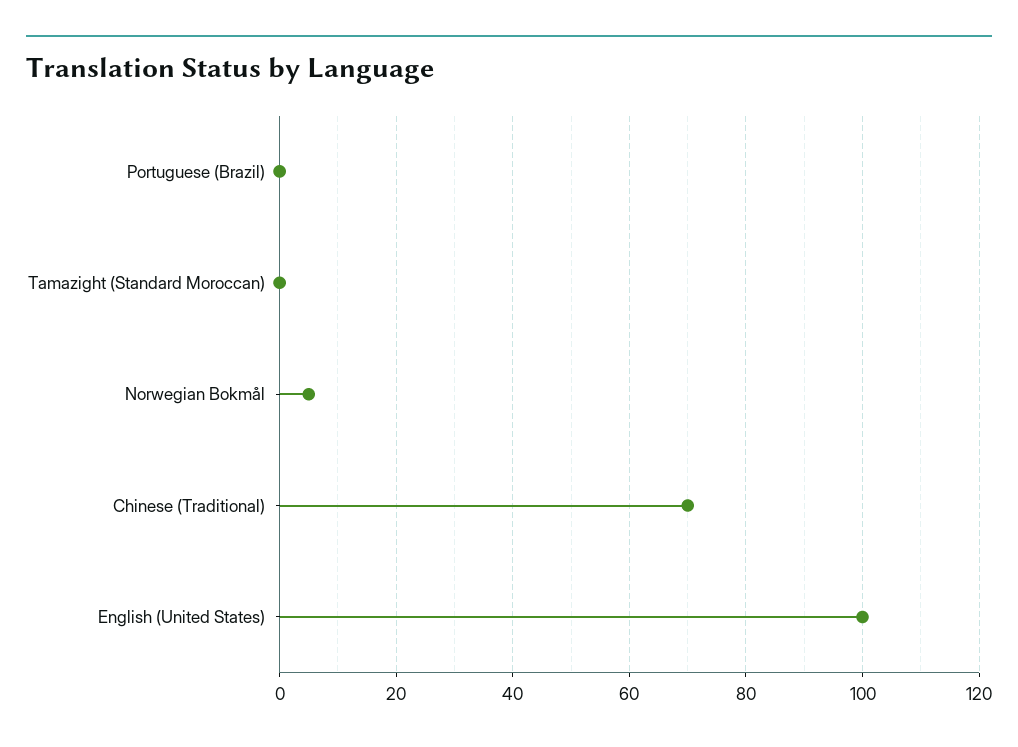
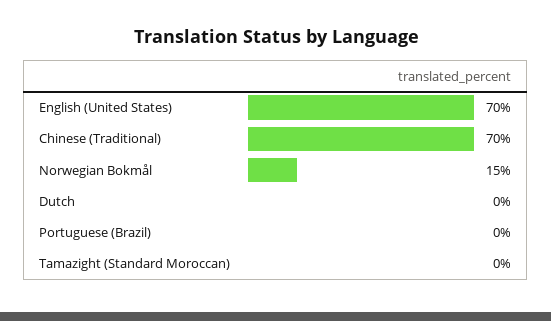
Norwegian Bokmål: 5 -> 15
English (United States): 100 -> 70
Dutch: none -> 0

